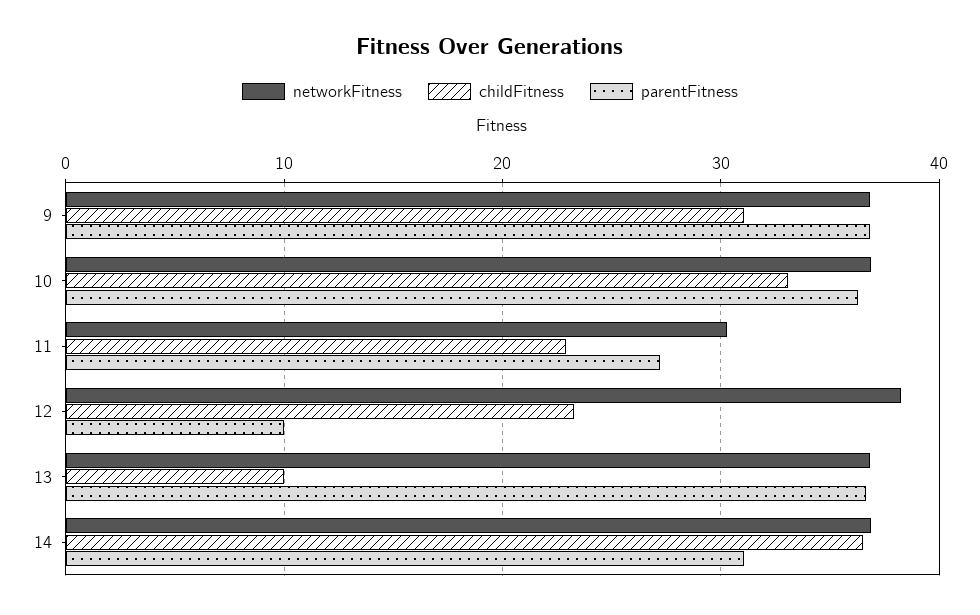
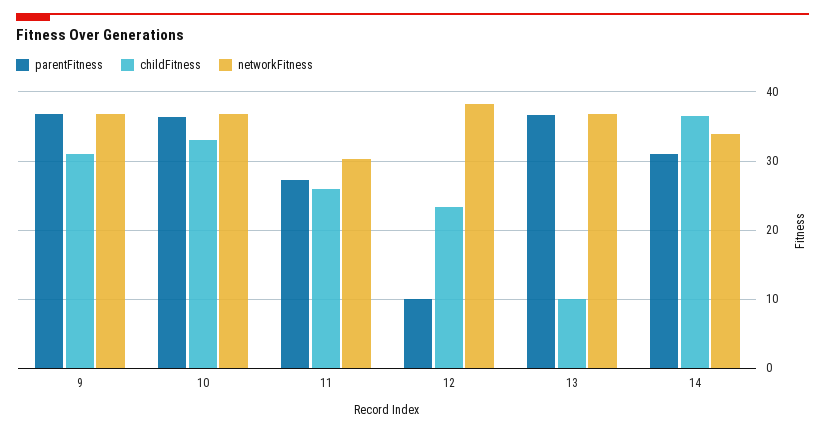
childFitness, 11: 23 -> 26
networkFitness, 14: 37 -> 34

